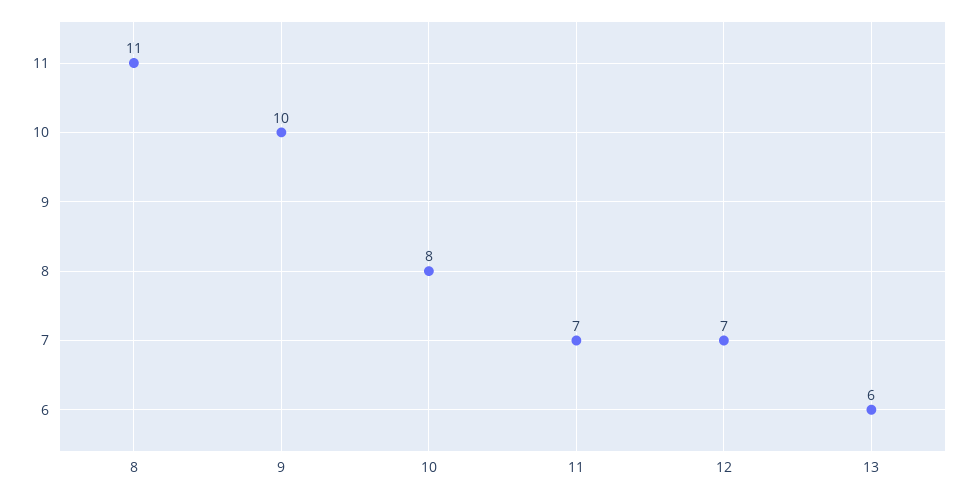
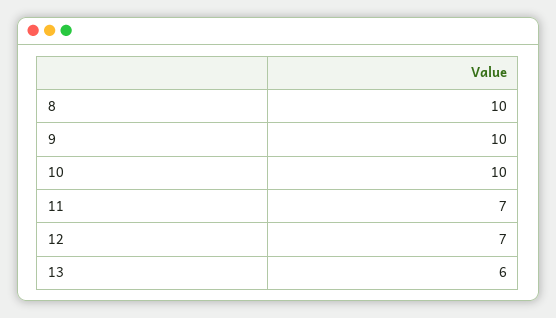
8: 11 -> 10
10: 8 -> 10

